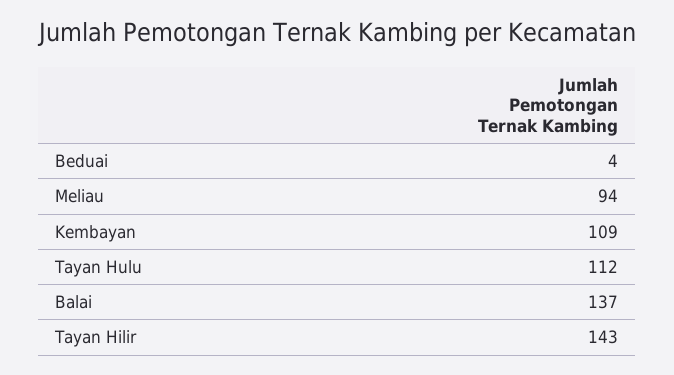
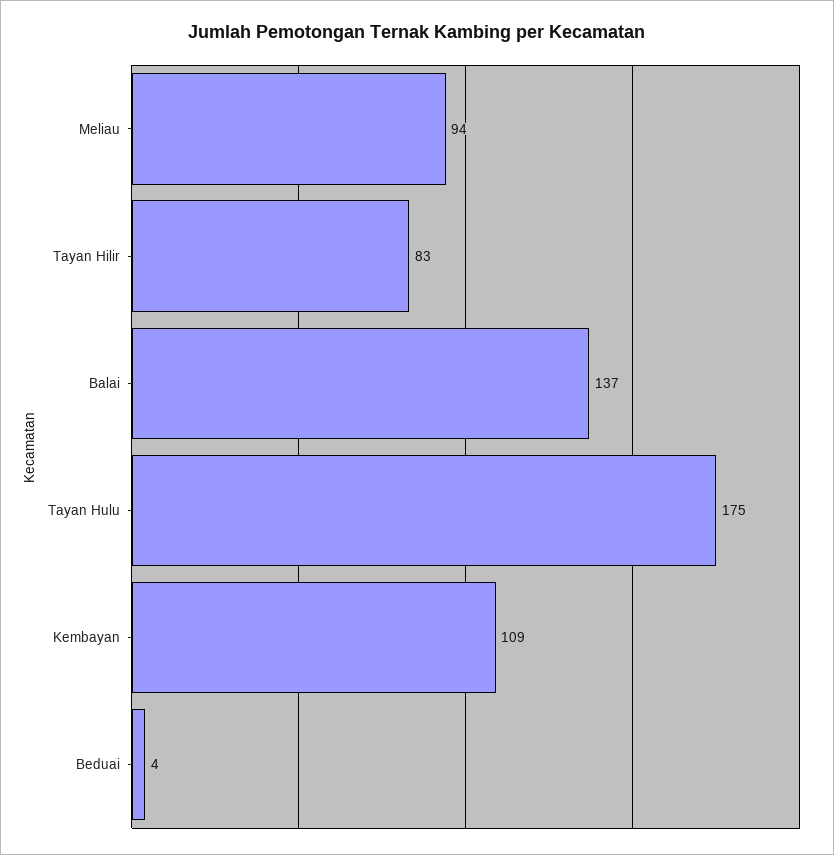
Tayan Hulu: 112 -> 175
Tayan Hilir: 143 -> 83

